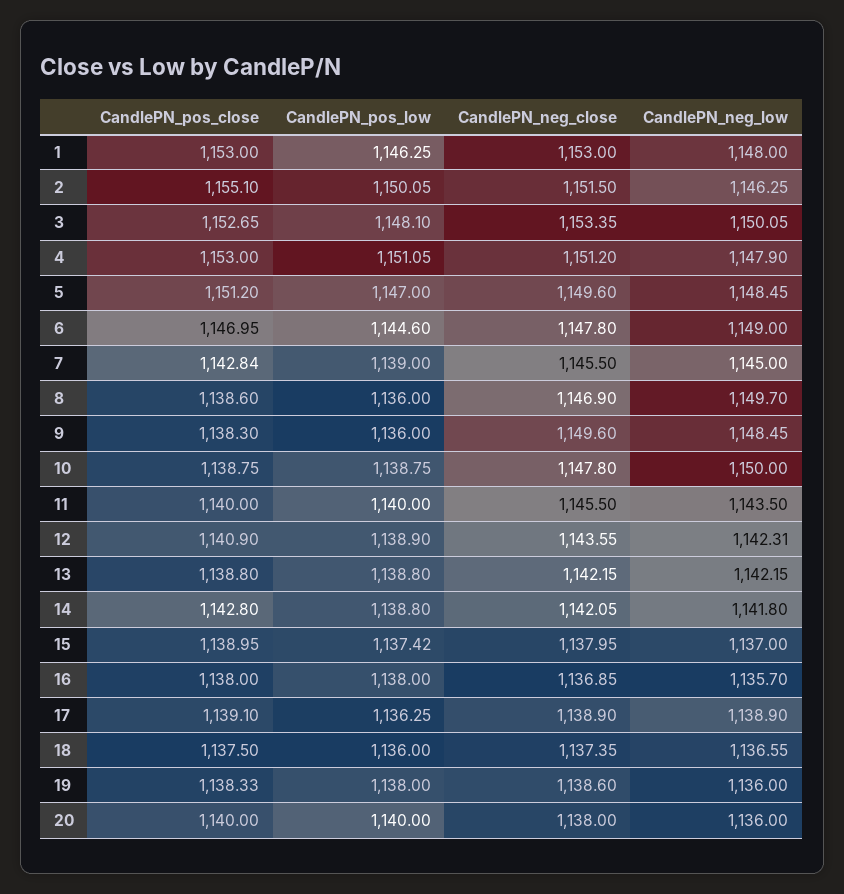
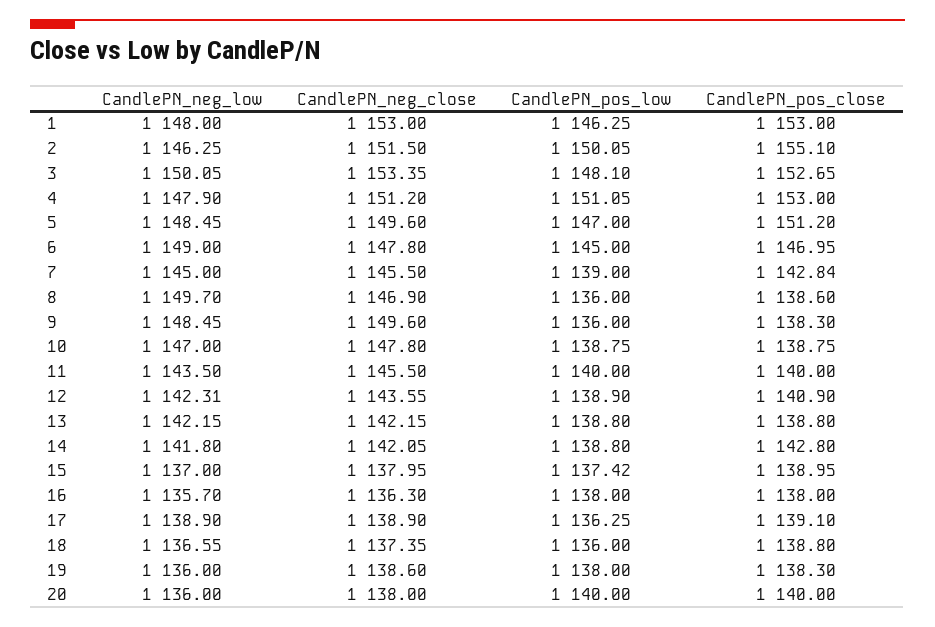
CandlePN_pos_low, 6: 1144.6 -> 1145
CandlePN_neg_low, 10: 1150 -> 1147
CandlePN_neg_close, 16: 1136.85 -> 1136.3
CandlePN_pos_close, 18: 1137.5 -> 1138.8
CandlePN_pos_close, 19: 1138.33 -> 1138.3

